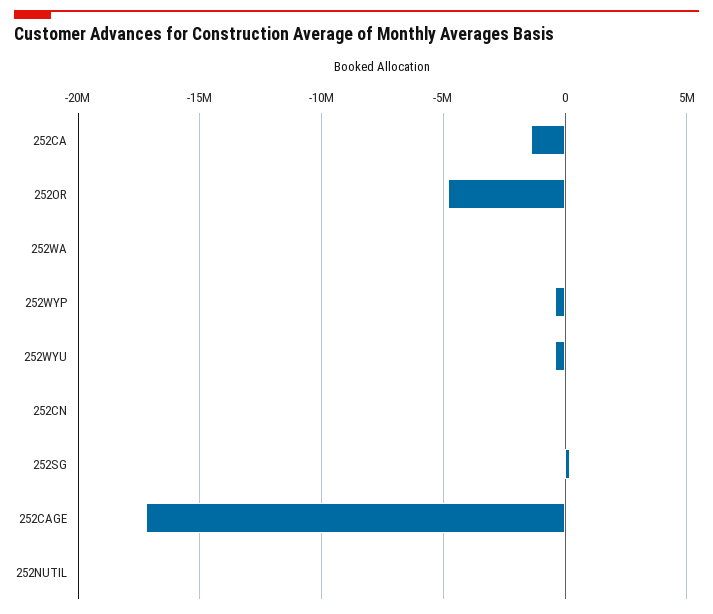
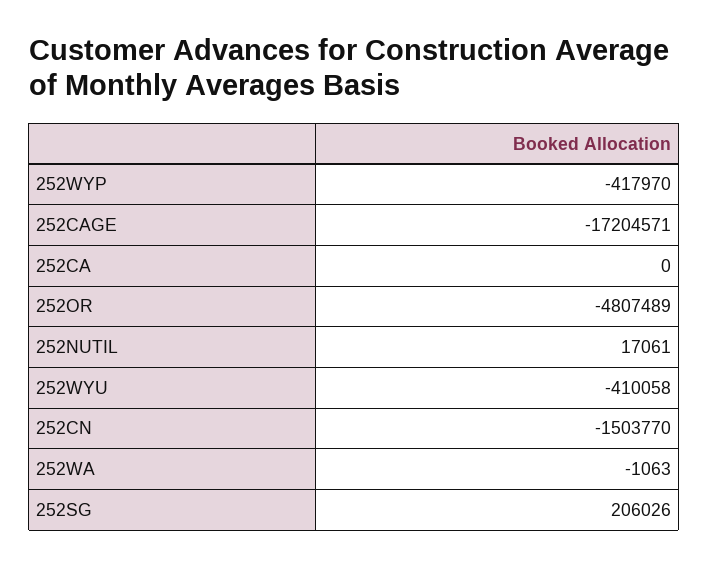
252CA: -1500000 -> 0
252CN: 0 -> -1503770

